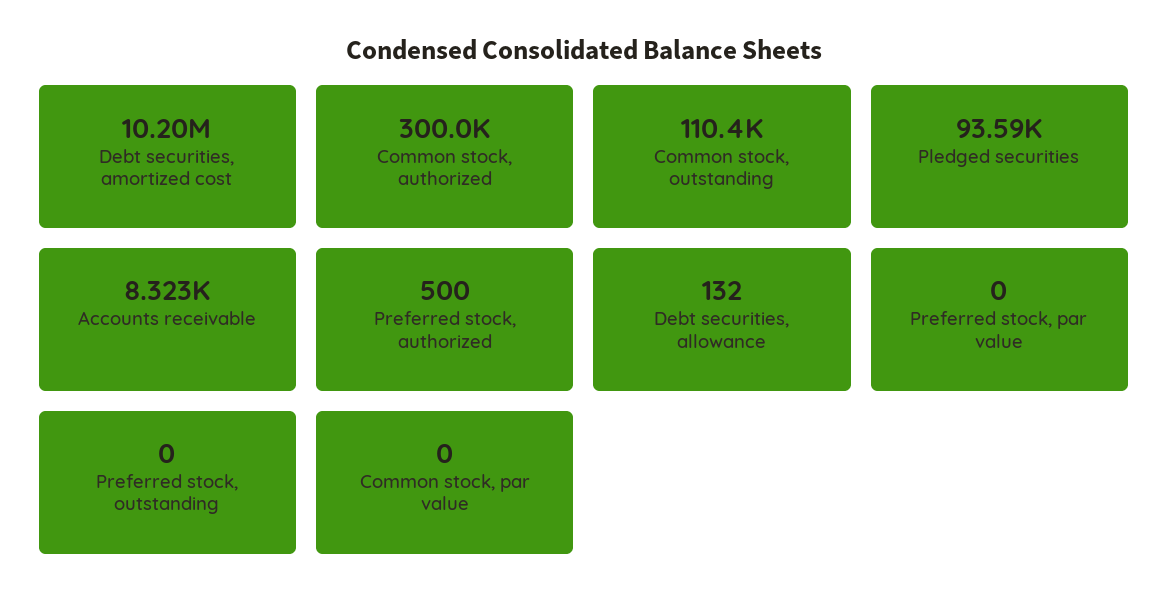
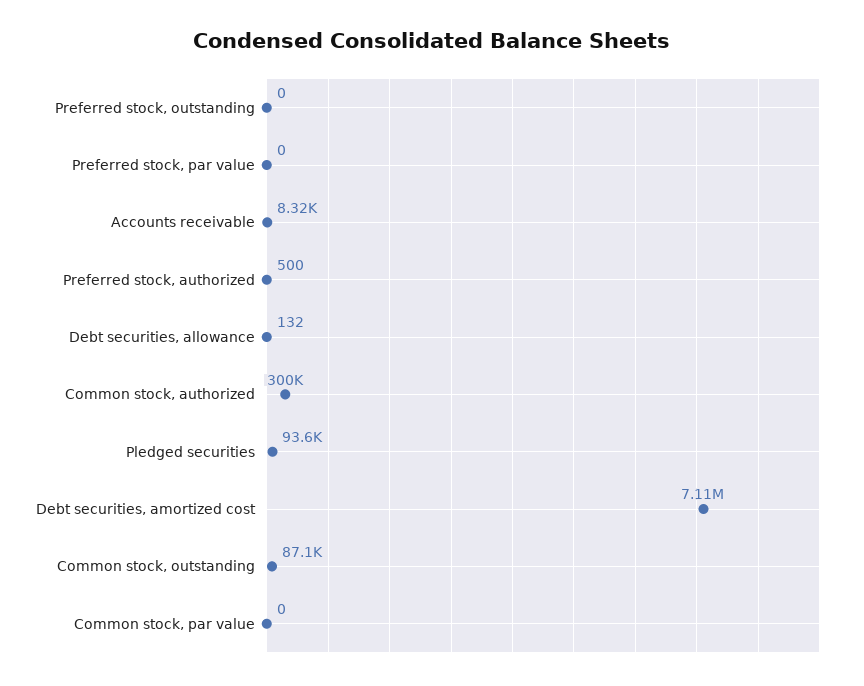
Debt securities, amortized cost: 10200000 -> 7110000
Common stock, outstanding: 110400 -> 87100

